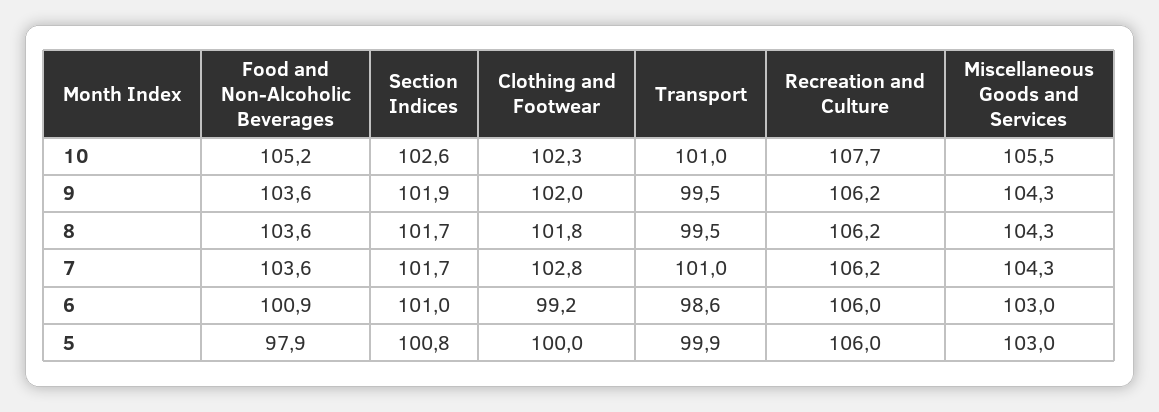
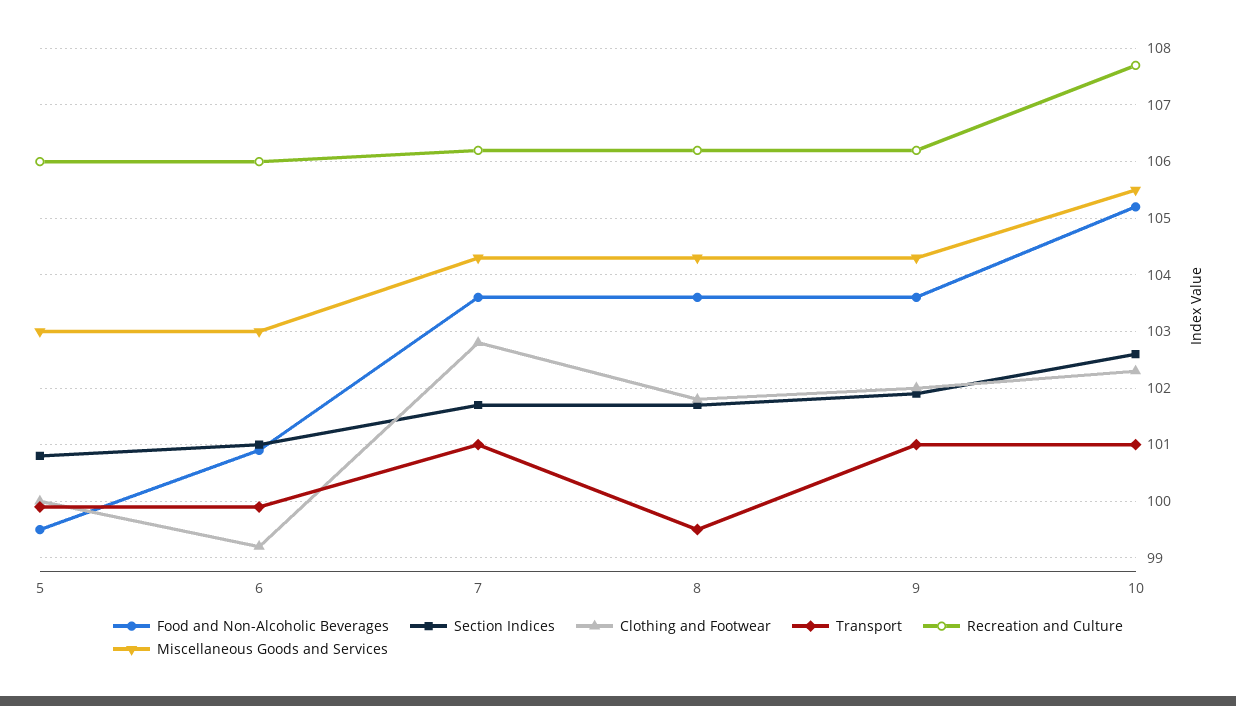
Transport, 9: 99.5 -> 101
Transport, 6: 98.6 -> 100
Food and Non-Alcoholic Beverages, 5: 97.9 -> 99.5

